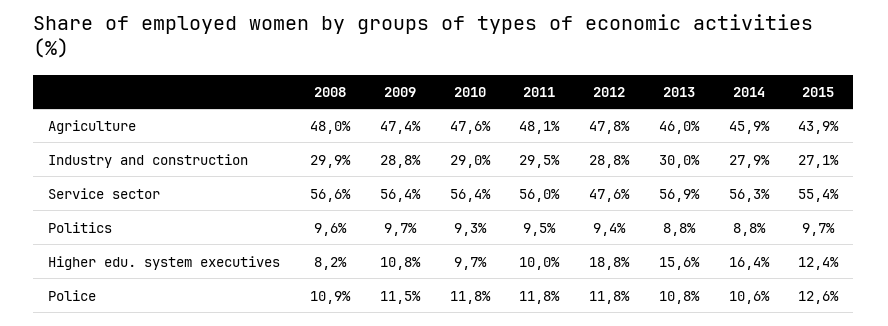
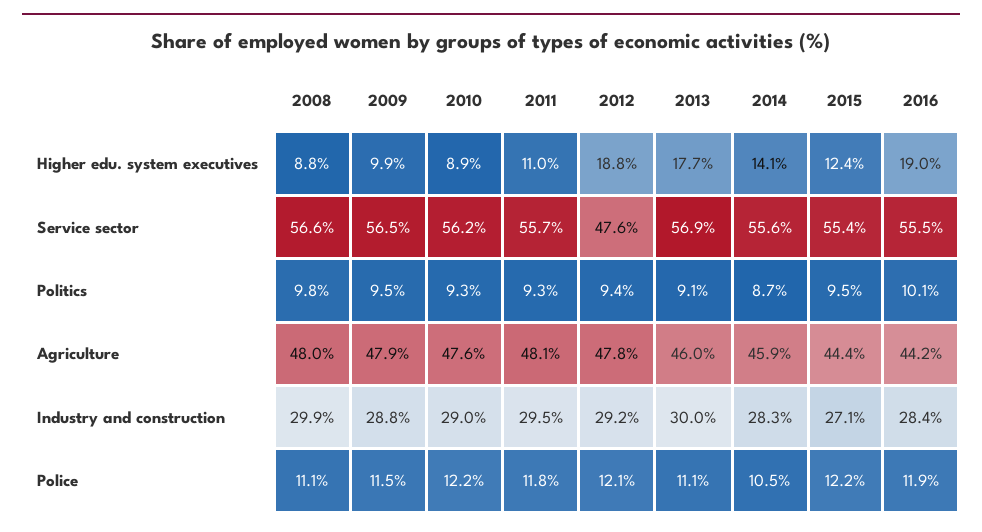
2009, Agriculture: 47.4 -> 47.9
2015, Agriculture: 43.9 -> 44.4
2012, Industry and construction: 28.8 -> 29.2
2014, Industry and construction: 27.9 -> 28.3
2009, Service sector: 56.4 -> 56.5
2010, Service sector: 56.4 -> 56.2
2011, Service sector: 56 -> 55.7
2014, Service sector: 56.3 -> 55.6
2008, Politics: 9.6 -> 9.8
2009, Politics: 9.7 -> 9.5
2011, Politics: 9.5 -> 9.3
2013, Politics: 8.8 -> 9.1
2014, Politics: 8.8 -> 8.7
2015, Politics: 9.7 -> 9.5
2008, Higher edu. system executives: 8.2 -> 8.8
2009, Higher edu. system executives: 10.8 -> 9.9
2010, Higher edu. system executives: 9.7 -> 8.9
2011, Higher edu. system executives: 10 -> 11
2013, Higher edu. system executives: 15.6 -> 17.7
2014, Higher edu. system executives: 16.4 -> 14.1
2008, Police: 10.9 -> 11.1
2010, Police: 11.8 -> 12.2
2012, Police: 11.8 -> 12.1
2013, Police: 10.8 -> 11.1
2014, Police: 10.6 -> 10.5
2015, Police: 12.6 -> 12.2
2016, Higher edu. system executives: none -> 19
2016, Service sector: none -> 55.5
2016, Politics: none -> 10.1
2016, Agriculture: none -> 44.2
2016, Industry and construction: none -> 28.4
2016, Police: none -> 11.9

